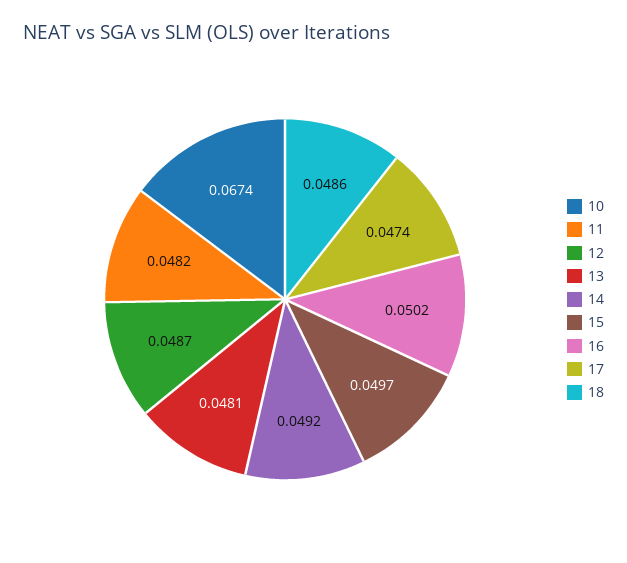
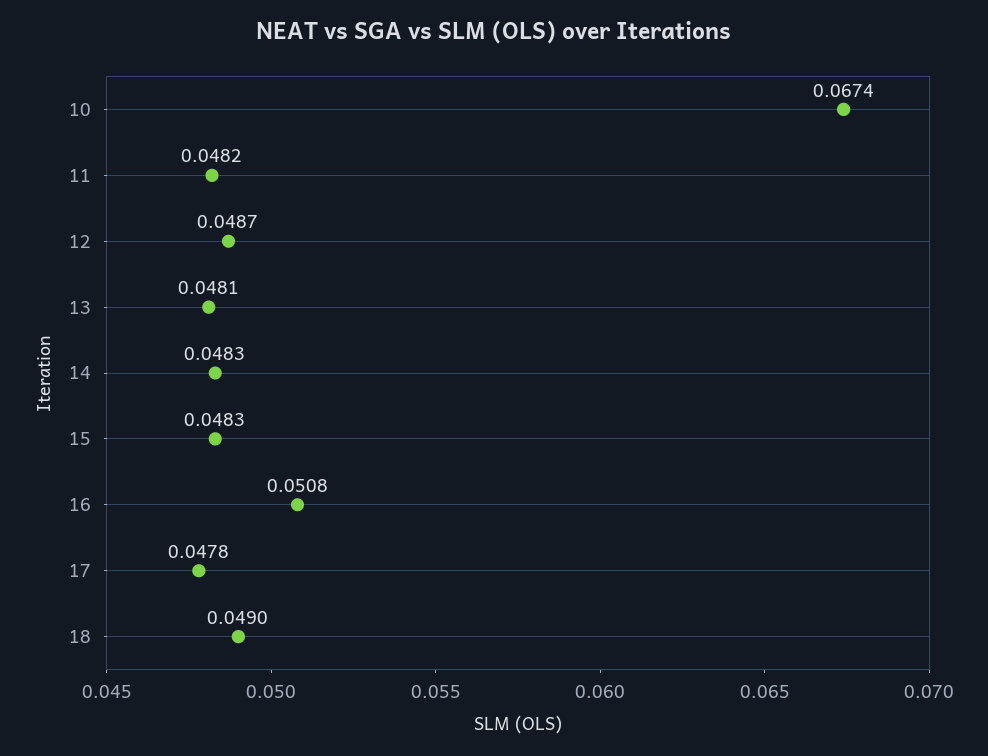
14: 0.0492 -> 0.0483
15: 0.0497 -> 0.0483
16: 0.0502 -> 0.0508
17: 0.0474 -> 0.0478
18: 0.0486 -> 0.049

